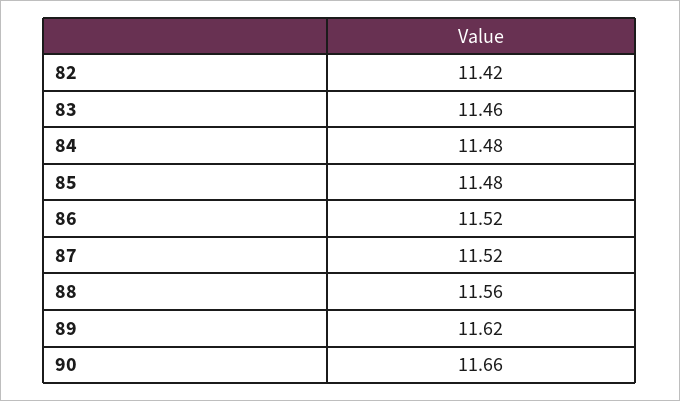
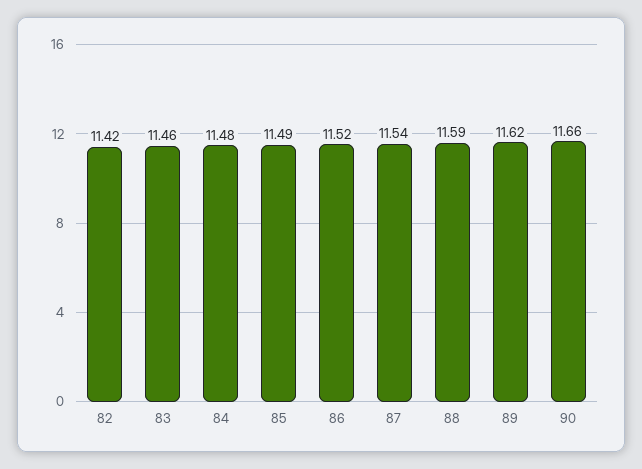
85: 11.48 -> 11.49
87: 11.52 -> 11.54
88: 11.56 -> 11.59

